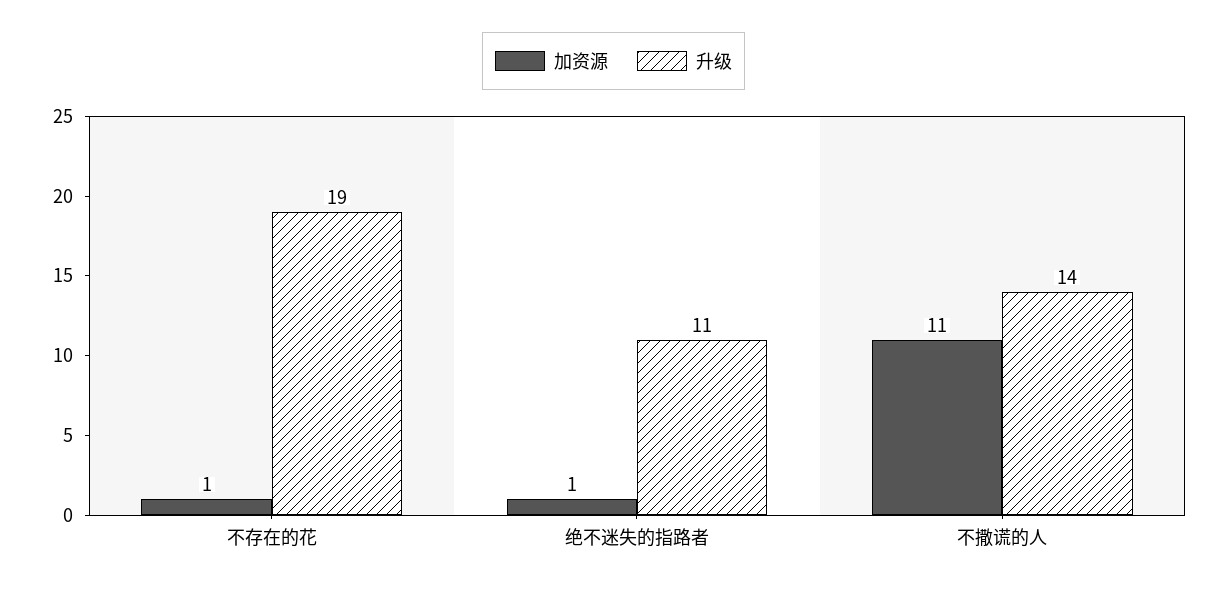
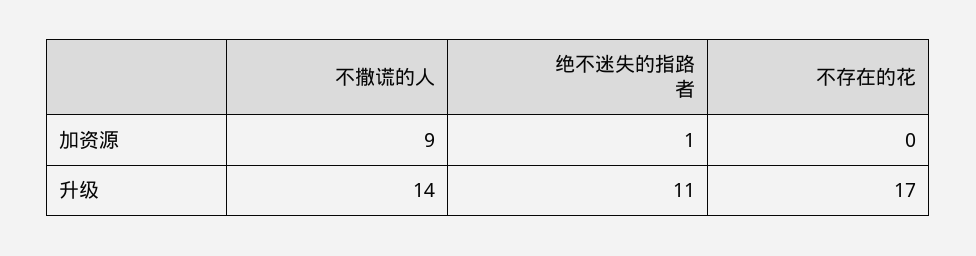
加资源, 不存在的花: 1 -> 0
升级, 不存在的花: 19 -> 17
加资源, 不撒谎的人: 11 -> 9

